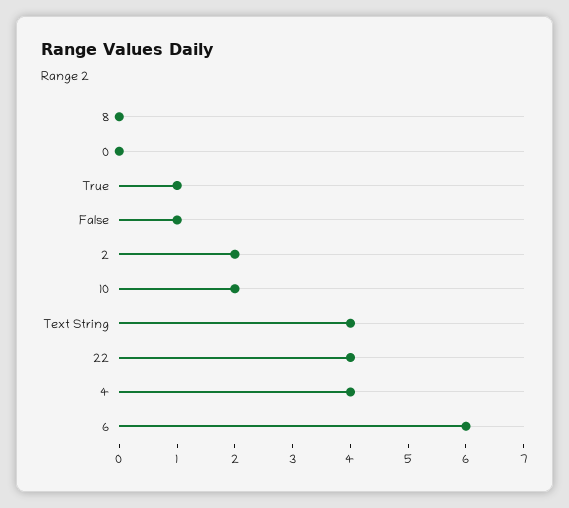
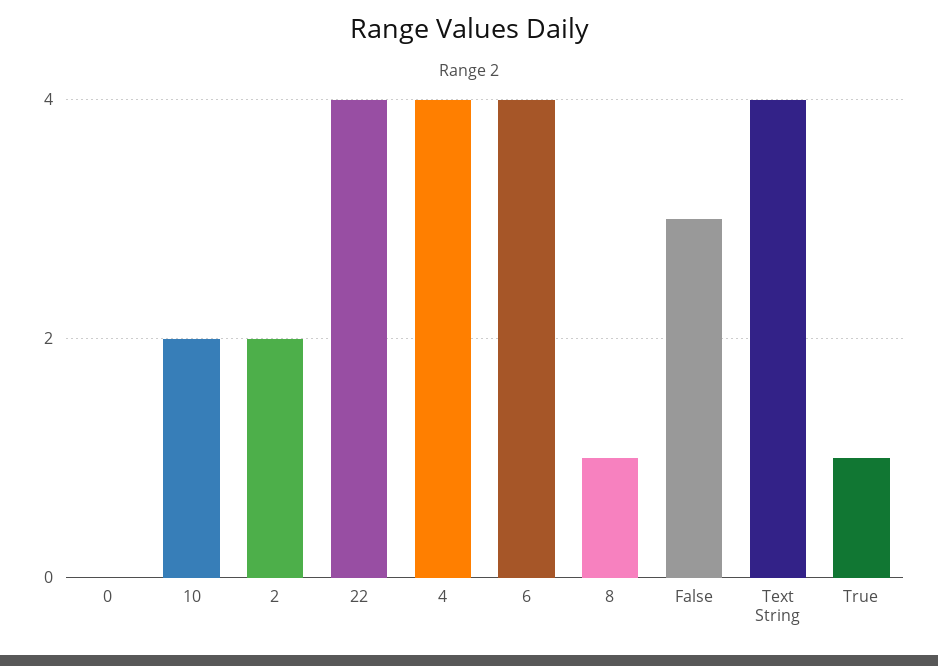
8: 0 -> 1
False: 1 -> 3
6: 6 -> 4

